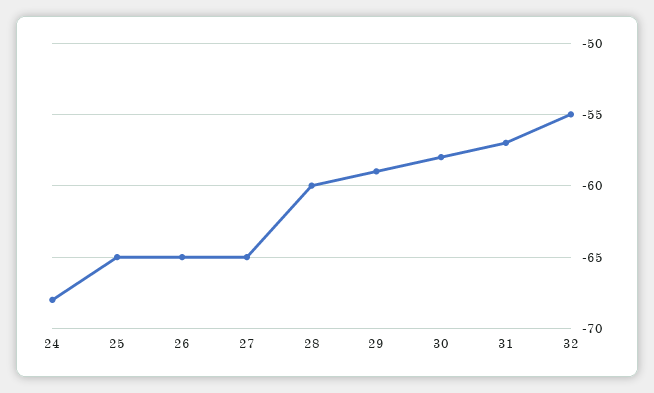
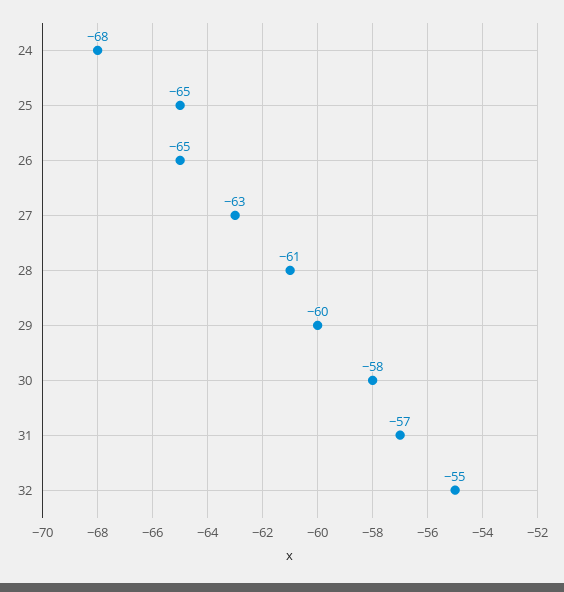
27: -65 -> -63
28: -60 -> -61
29: -59 -> -60

